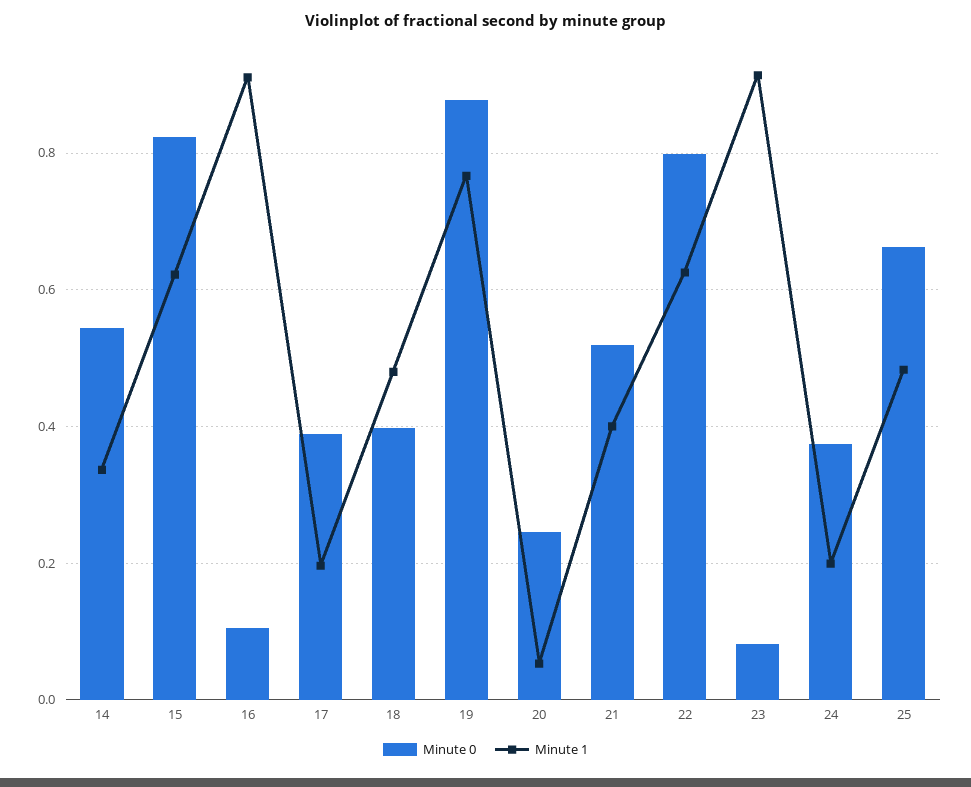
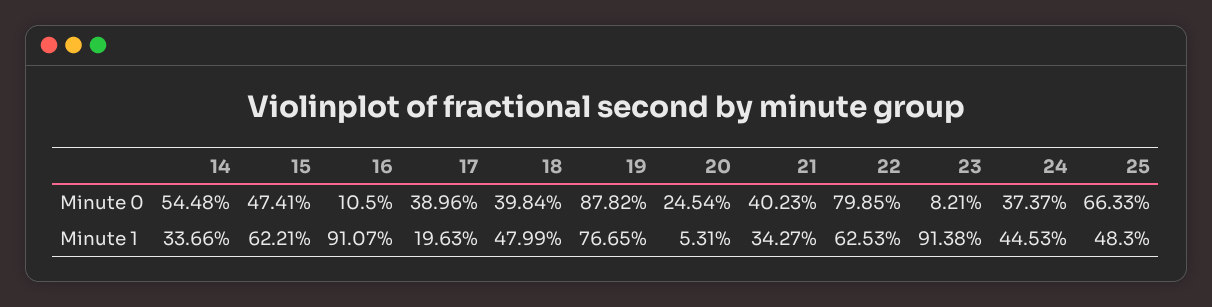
Minute 0, 15: 0.82 -> 0.4741
Minute 0, 21: 0.52 -> 0.4023
Minute 1, 21: 0.4 -> 0.3427
Minute 1, 24: 0.2 -> 0.4453

